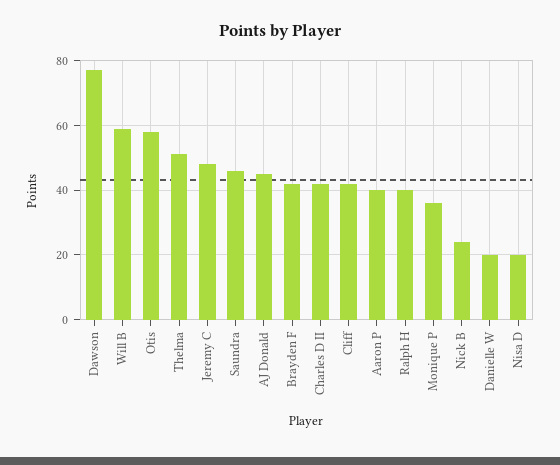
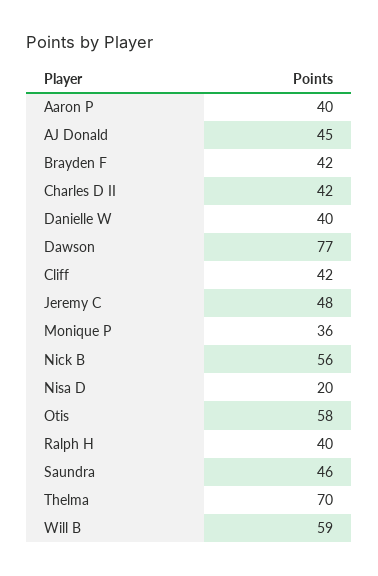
Thelma: 50 -> 70
Nick B: 25 -> 56
Danielle W: 20 -> 40

